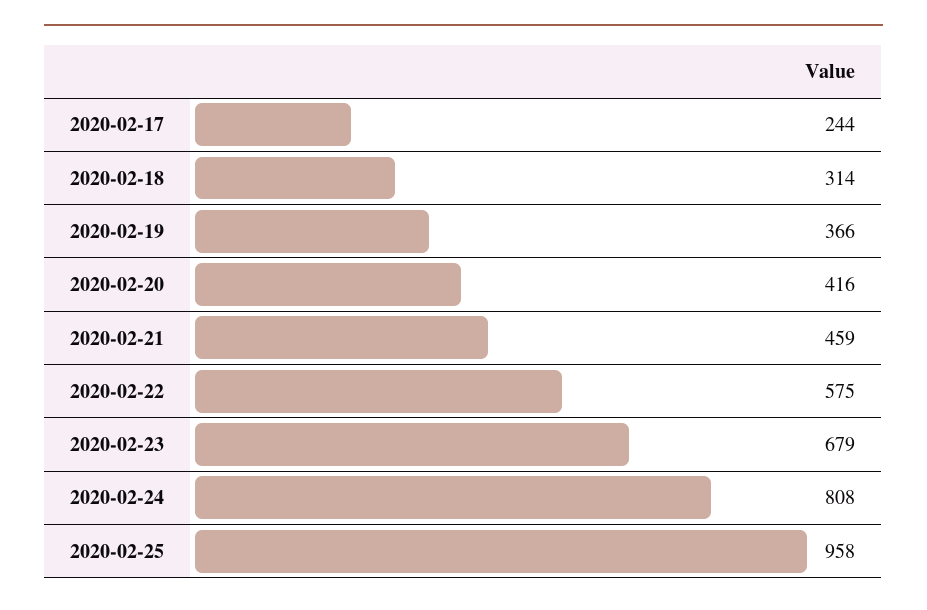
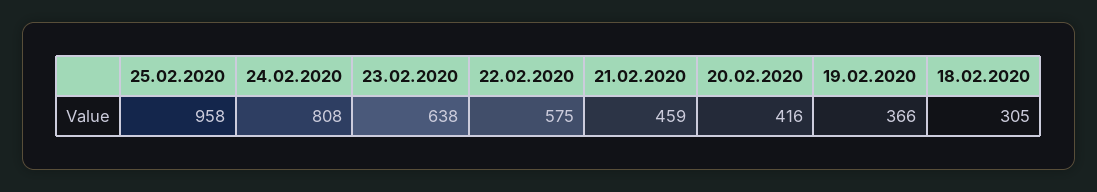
2020-02-17: 244 -> none
2020-02-18: 314 -> 305
2020-02-23: 679 -> 638

